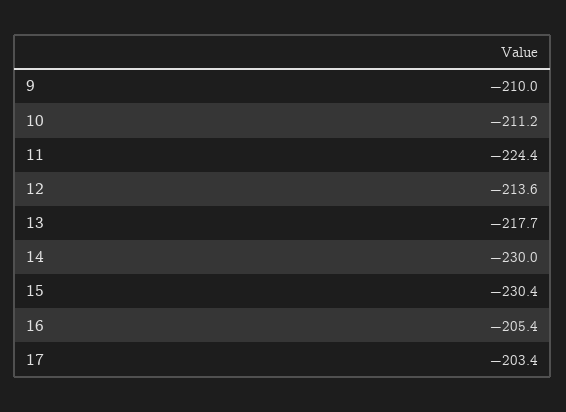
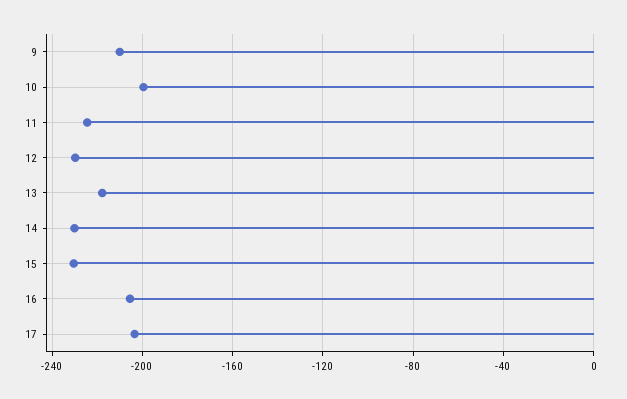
10: -211.2 -> -200
12: -213.6 -> -230

